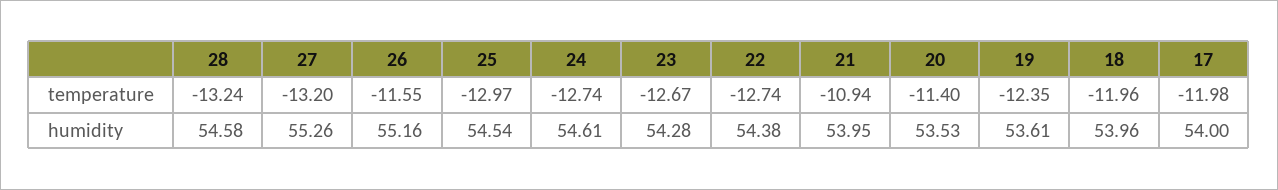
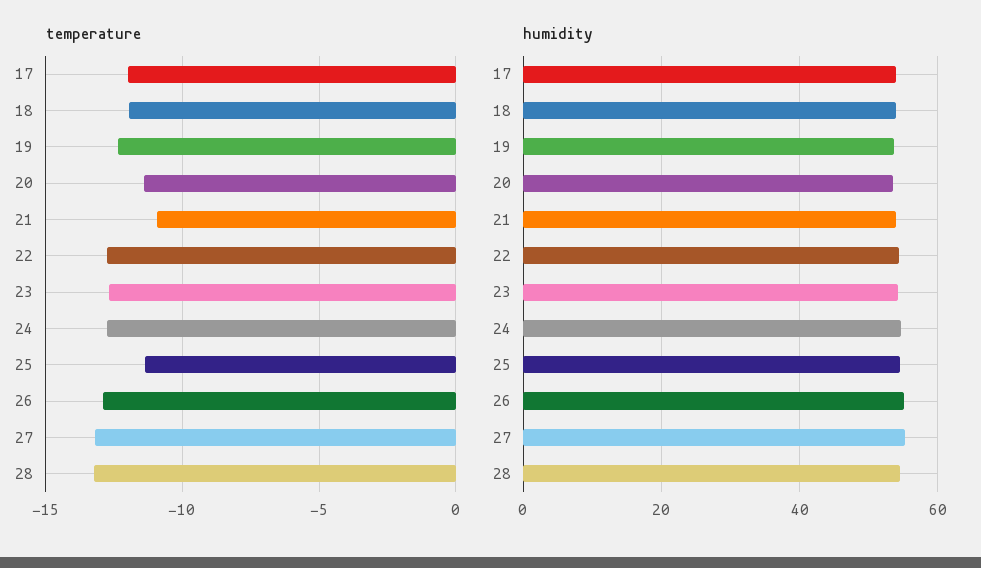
temperature, 26: -11.55 -> -13
temperature, 25: -12.97 -> -11.5

